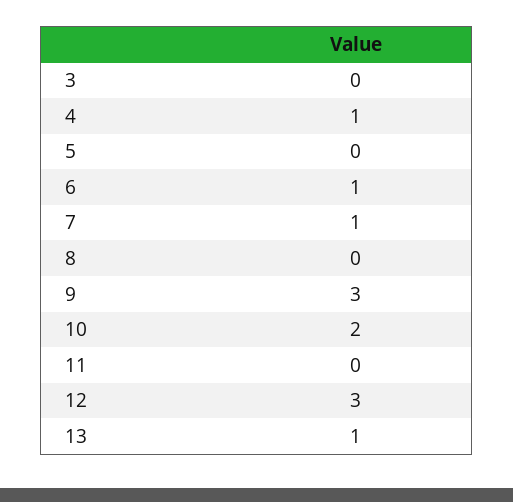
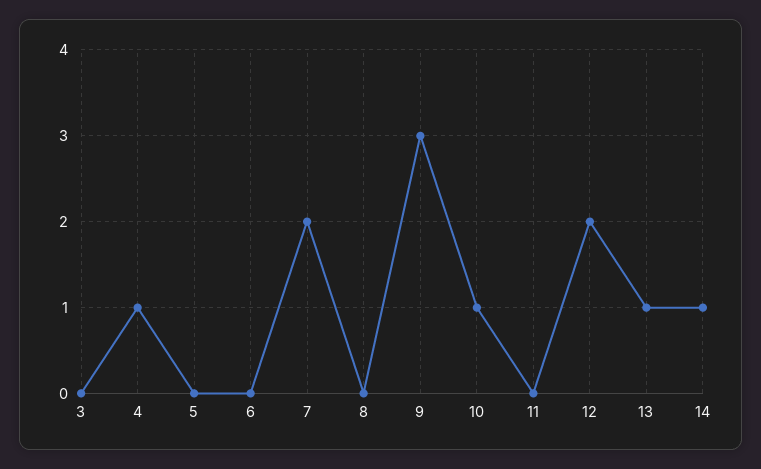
6: 1 -> 0
7: 1 -> 2
10: 2 -> 1
12: 3 -> 2
14: none -> 1

